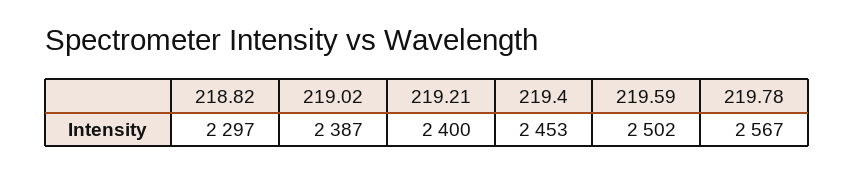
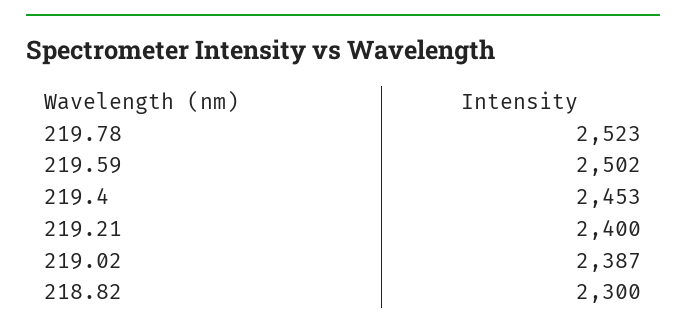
218.82: 2297 -> 2300
219.78: 2567 -> 2523

